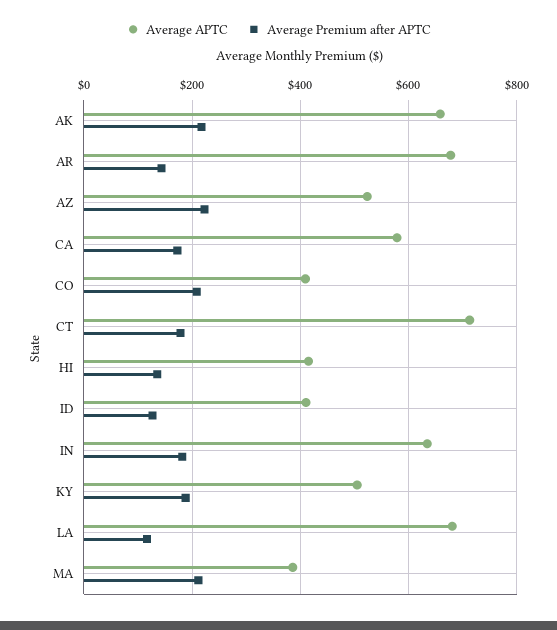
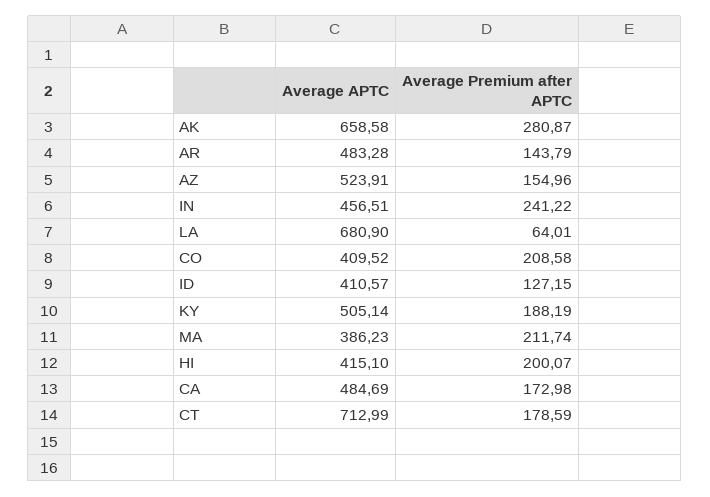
Average Premium after APTC, AK: 220 -> 280.87
Average APTC, AR: 680 -> 483.28
Average Premium after APTC, AZ: 220 -> 154.96
Average APTC, CA: 580 -> 484.69
Average Premium after APTC, HI: 140 -> 200.07
Average APTC, IN: 640 -> 456.51
Average Premium after APTC, IN: 180 -> 241.22
Average Premium after APTC, LA: 120 -> 64.01

